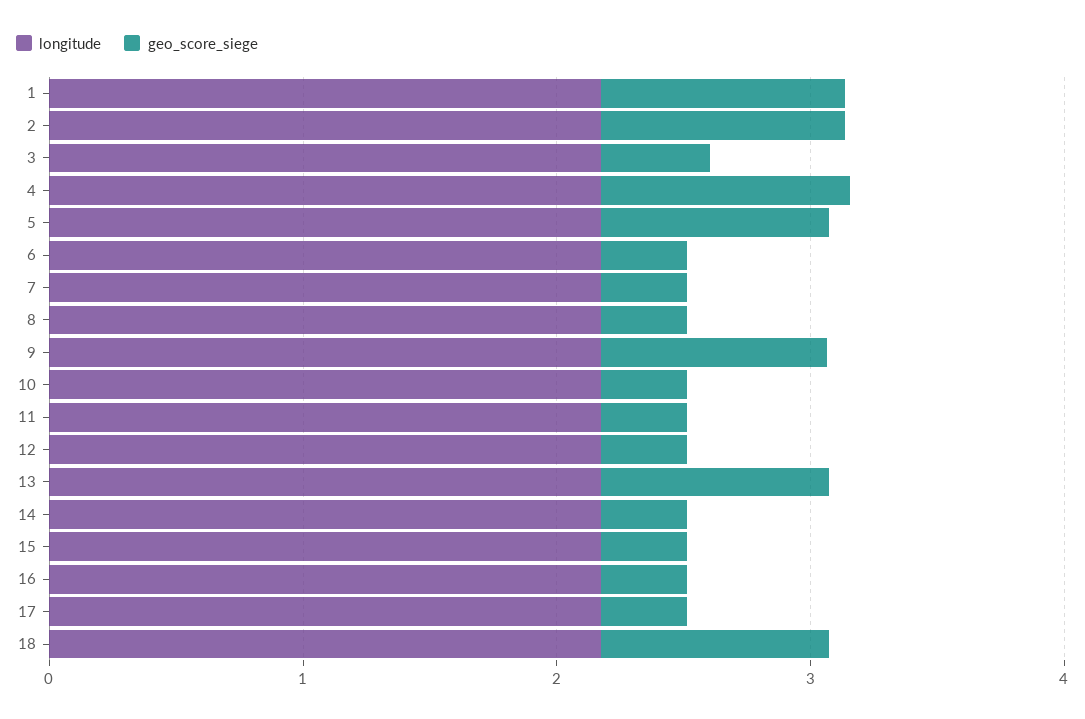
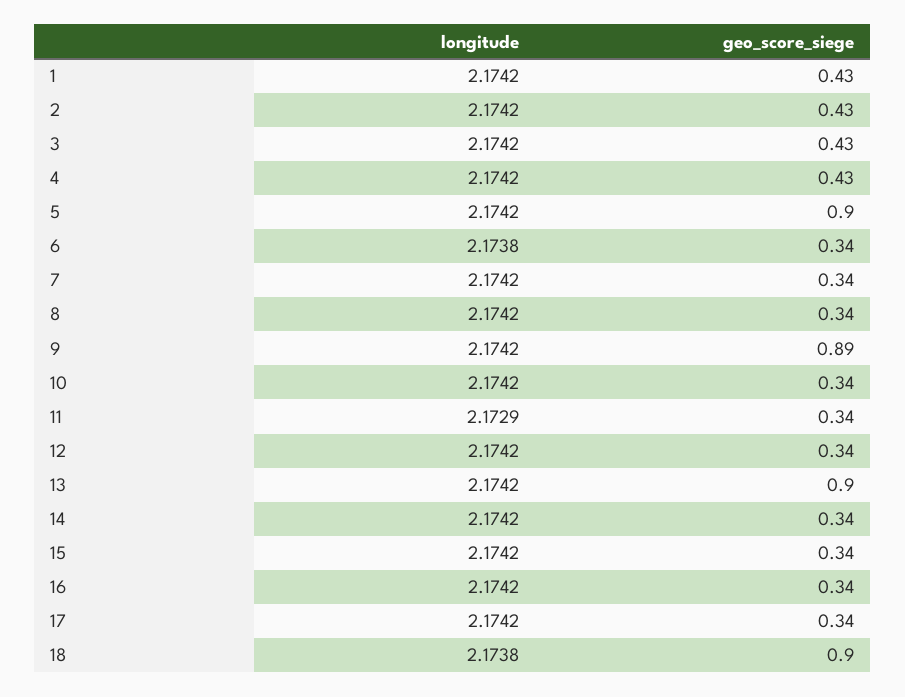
geo_score_siege, 1: 1 -> 0.43
geo_score_siege, 2: 1 -> 0.43
geo_score_siege, 4: 1 -> 0.43

